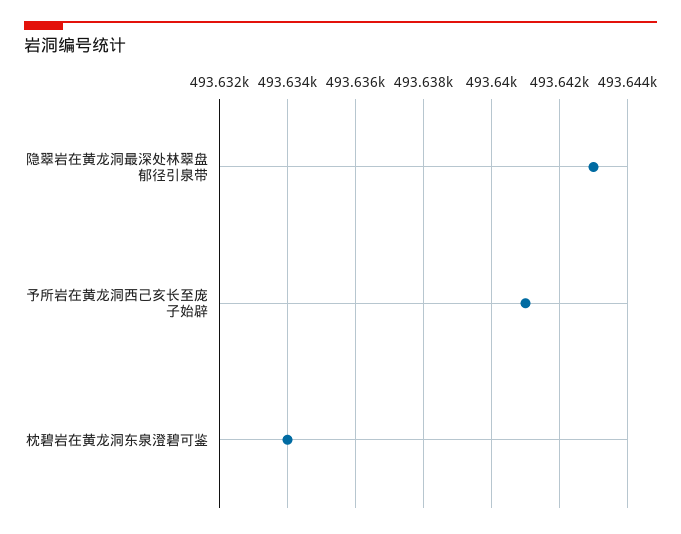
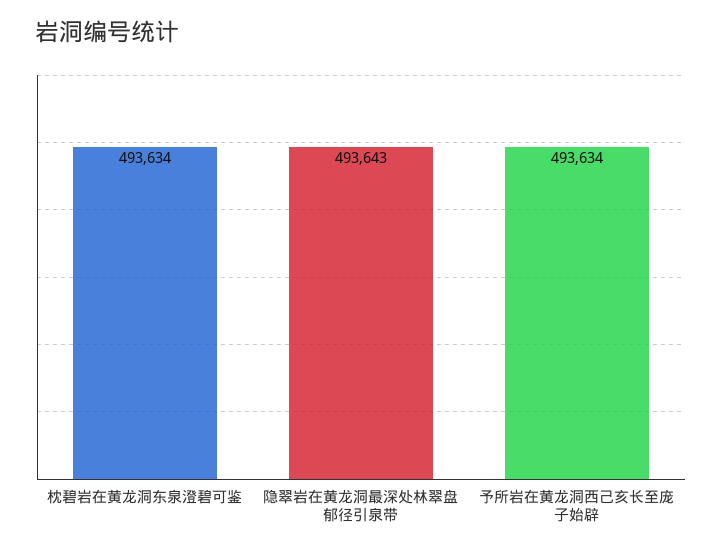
予所岩在黄龙洞西己亥长至庞子始辟: 493641 -> 493634

